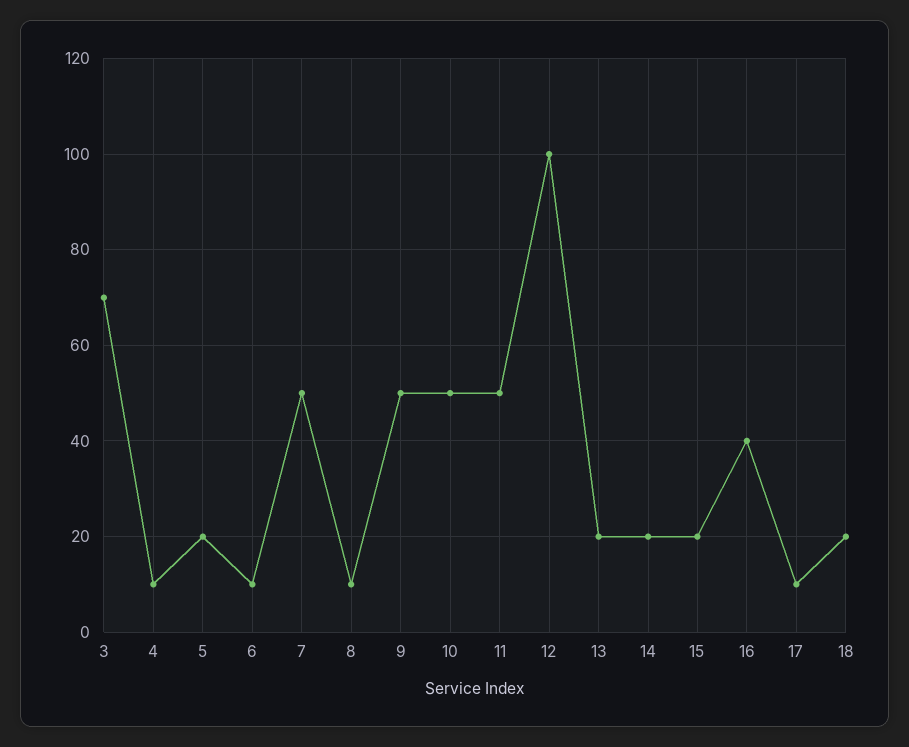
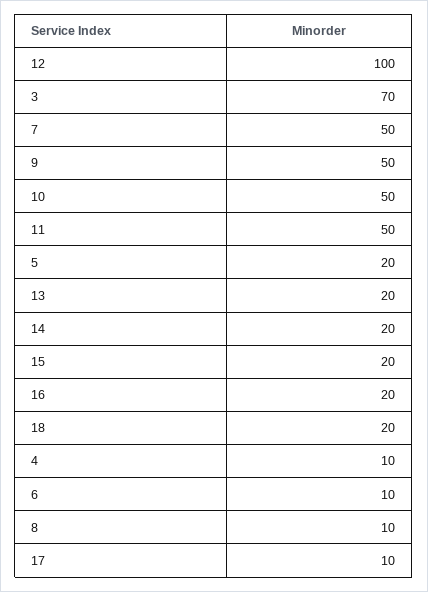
16: 40 -> 20

